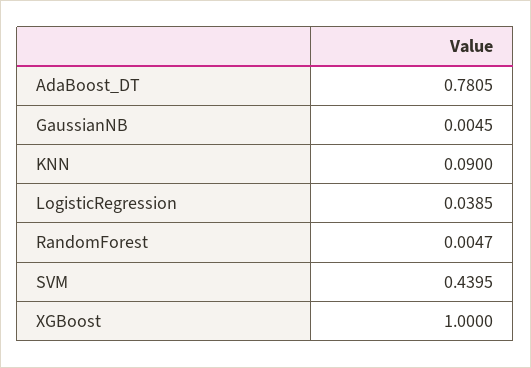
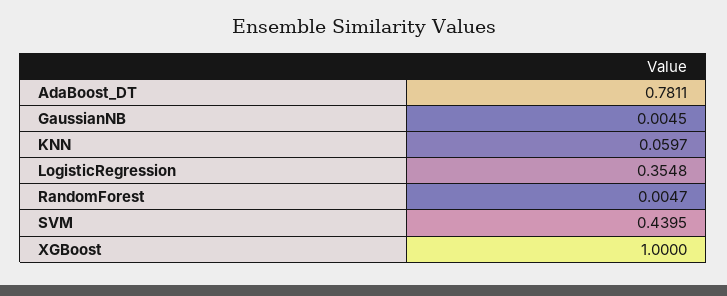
AdaBoost_DT: 0.7805 -> 0.7811
KNN: 0.09 -> 0.0597
LogisticRegression: 0.0385 -> 0.3548

